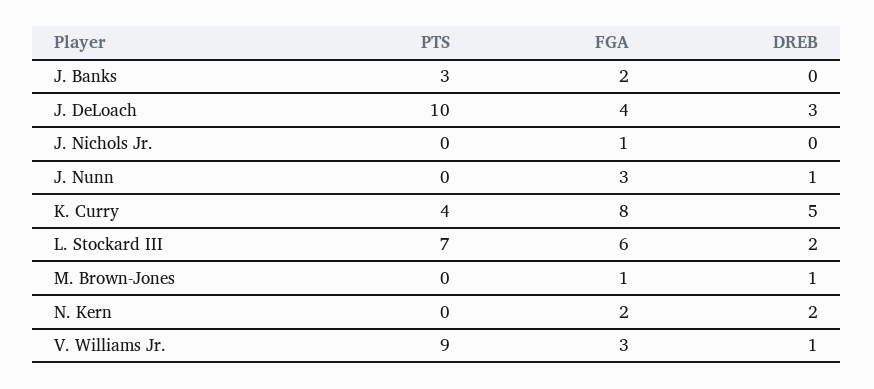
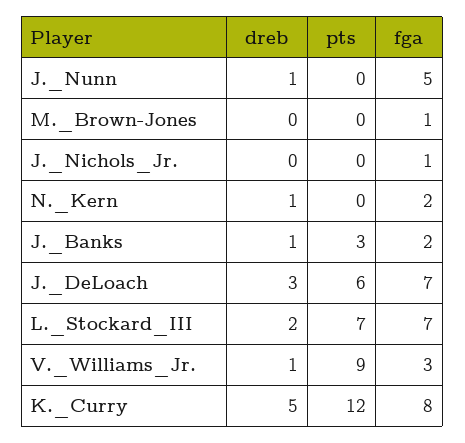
DREB, J. Banks: 0 -> 1
PTS, J. DeLoach: 10 -> 6
FGA, J. DeLoach: 4 -> 7
FGA, J. Nunn: 3 -> 5
PTS, K. Curry: 4 -> 12
FGA, L. Stockard III: 6 -> 7
DREB, M. Brown-Jones: 1 -> 0
DREB, N. Kern: 2 -> 1

